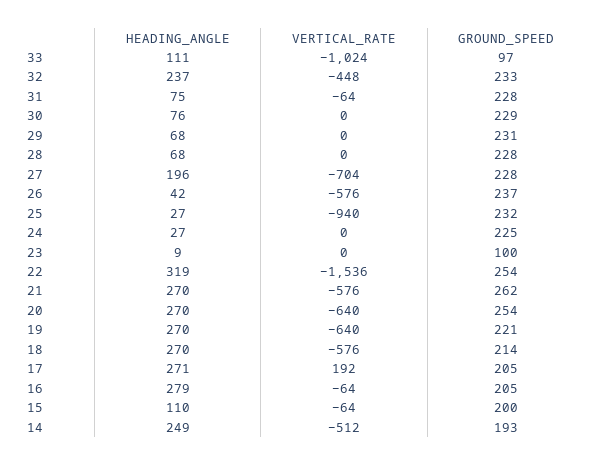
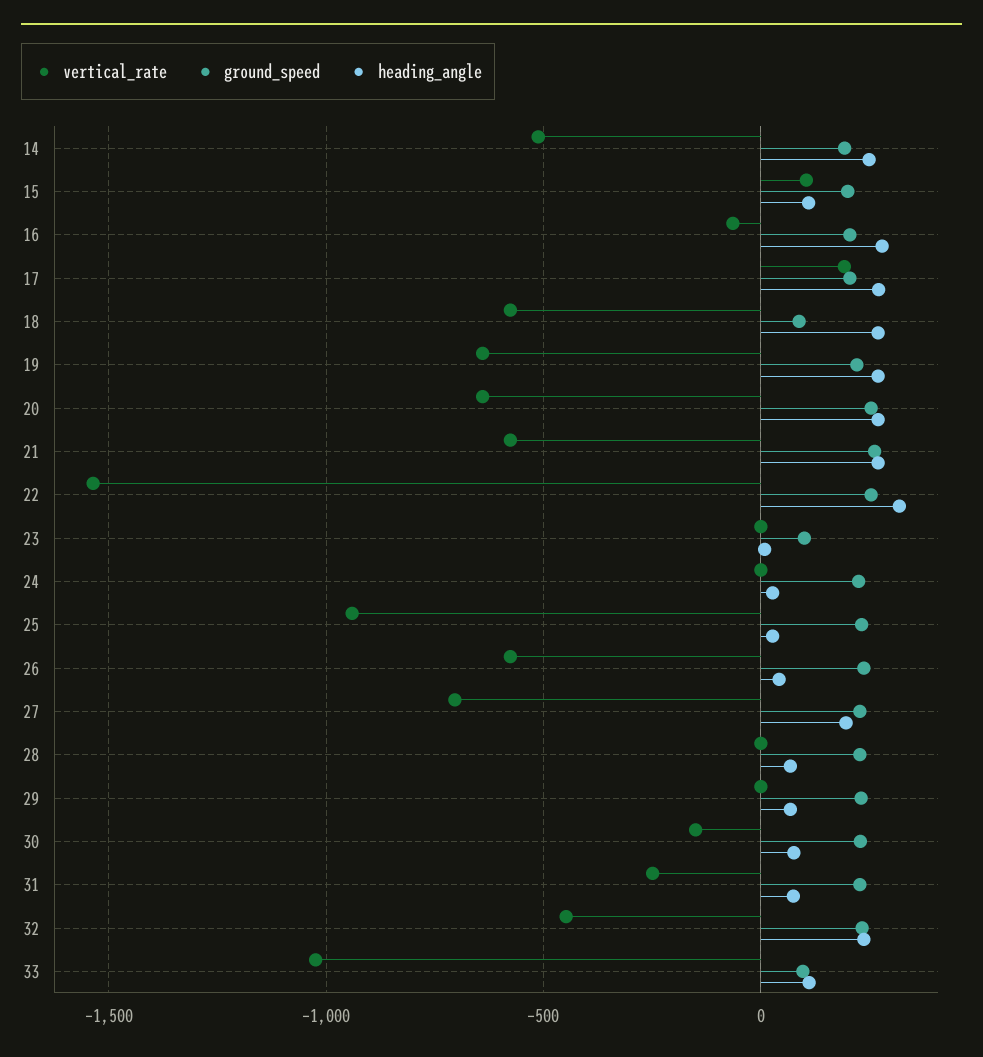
VERTICAL_RATE, 31: -64 -> -250
VERTICAL_RATE, 30: 0 -> -150
GROUND_SPEED, 18: 214 -> 100
VERTICAL_RATE, 15: -64 -> 100

